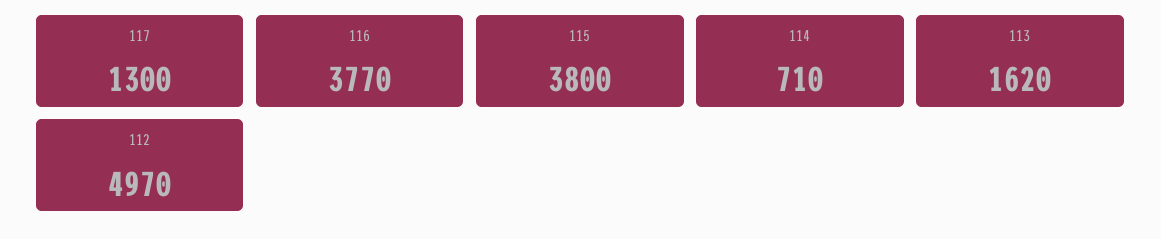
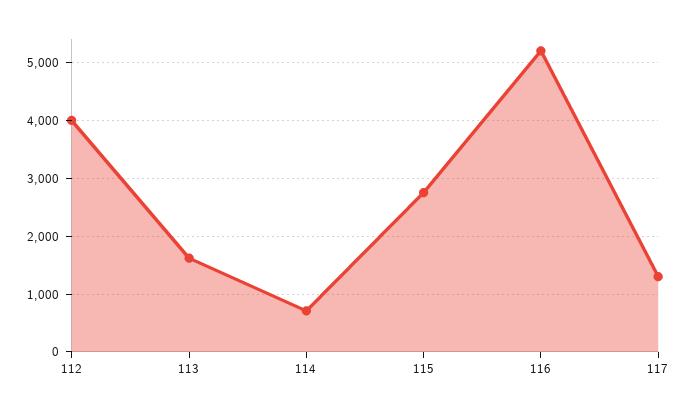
116: 3770 -> 5200
115: 3800 -> 2800
112: 4970 -> 4000

